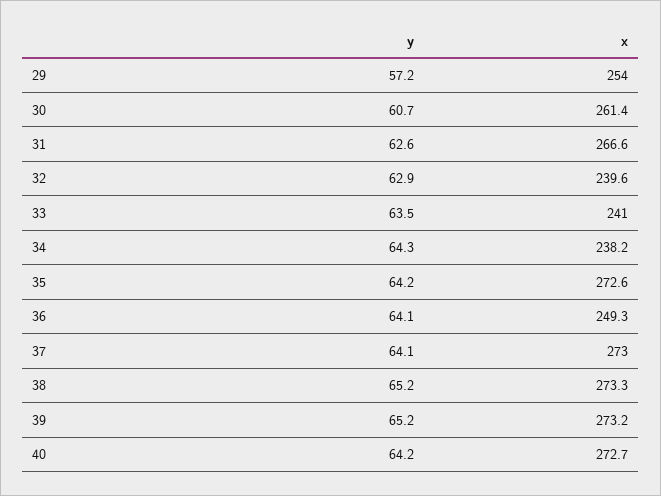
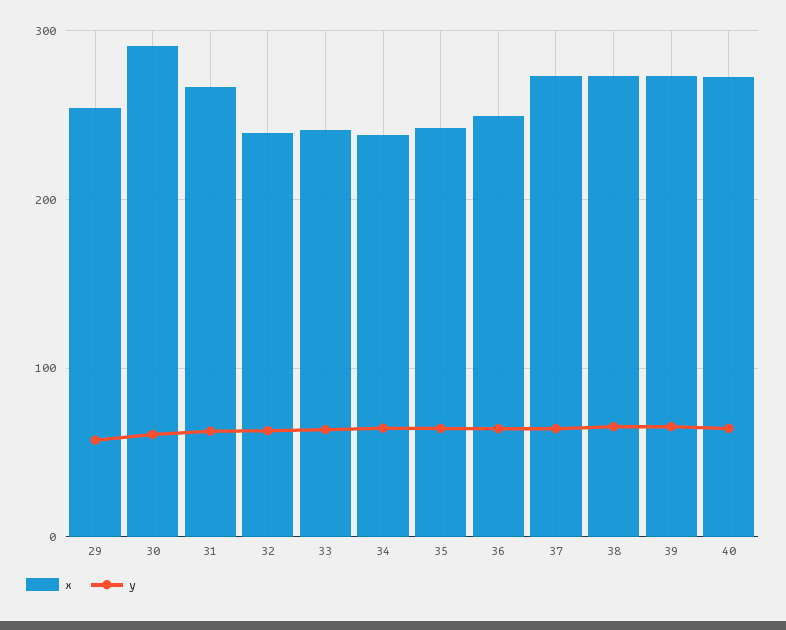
x, 30: 261.4 -> 290
x, 35: 272.6 -> 240

